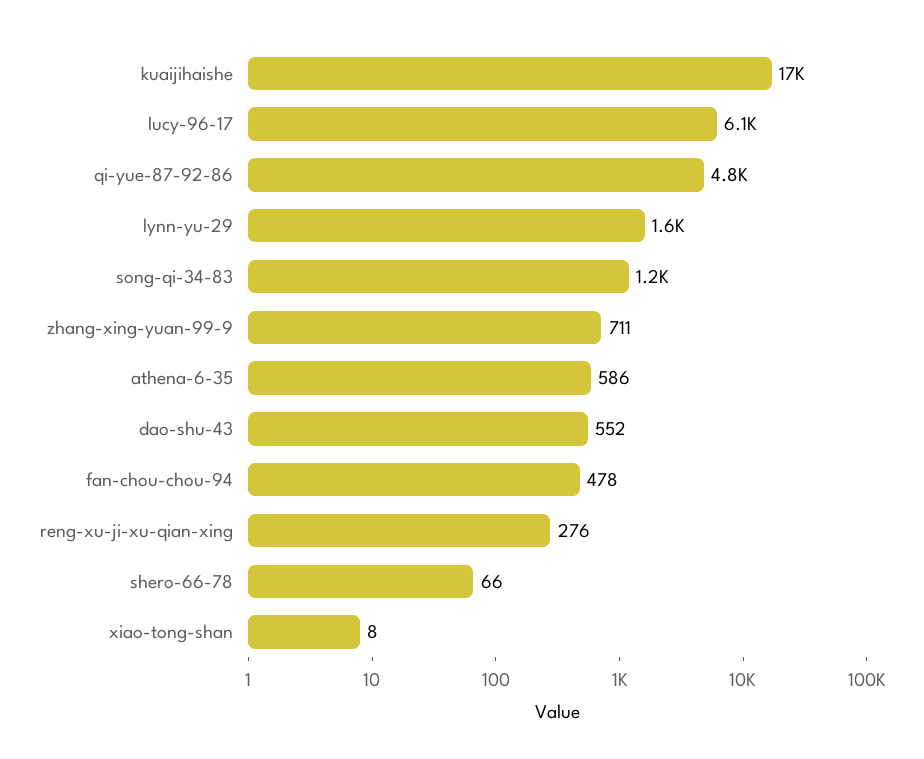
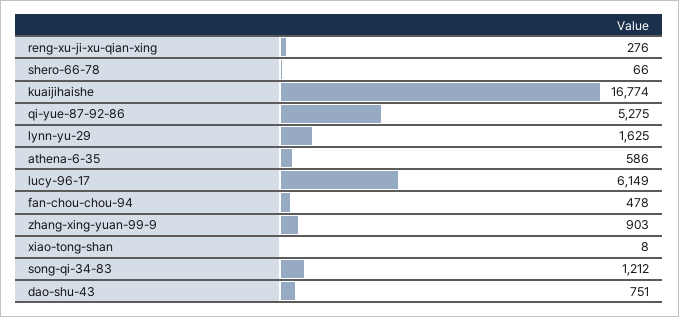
qi-yue-87-92-86: 4800 -> 5275
zhang-xing-yuan-99-9: 711 -> 903
dao-shu-43: 552 -> 751

